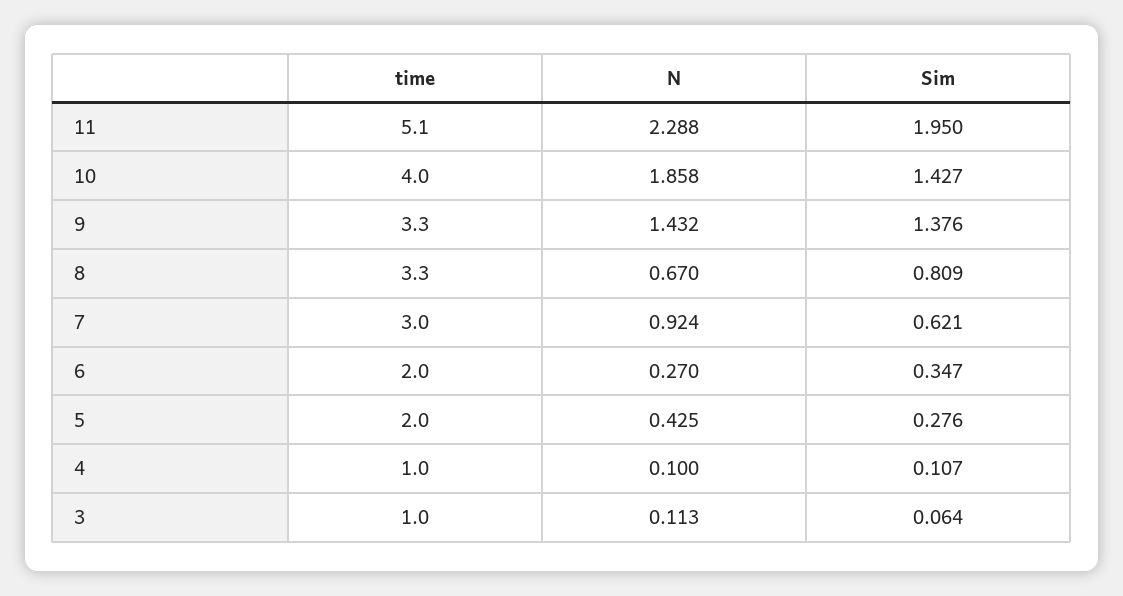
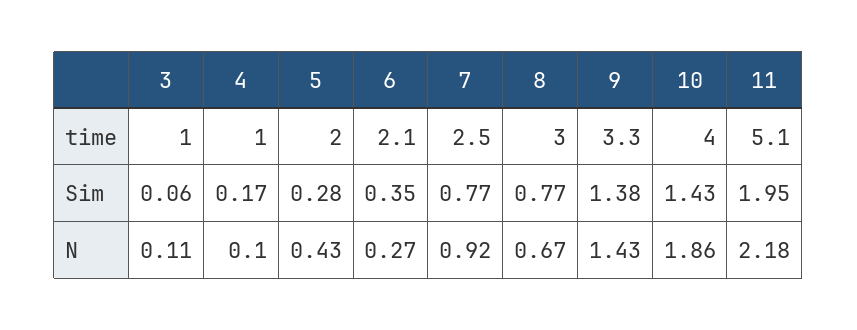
N, 11: 2.288 -> 2.18
time, 8: 3.3 -> 3
Sim, 8: 0.809 -> 0.77
time, 7: 3 -> 2.5
Sim, 7: 0.621 -> 0.77
time, 6: 2 -> 2.1
Sim, 4: 0.107 -> 0.17

